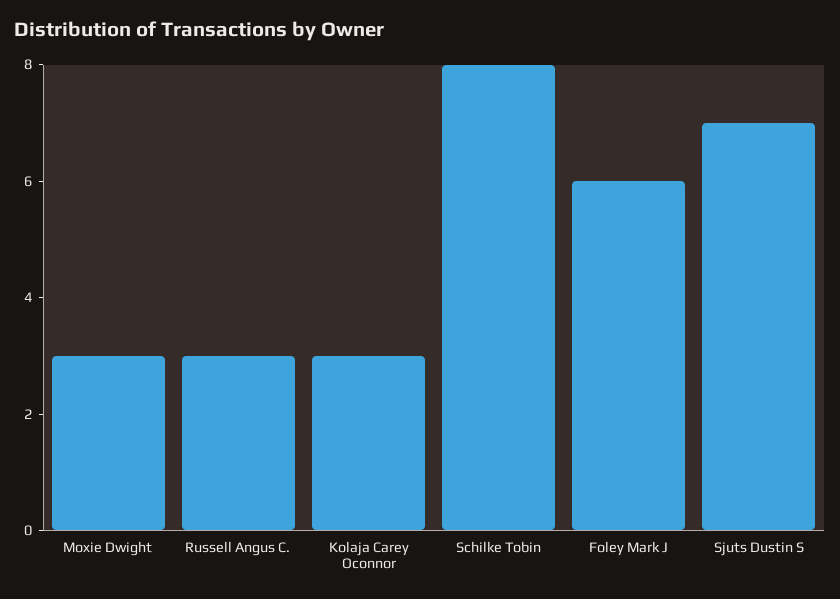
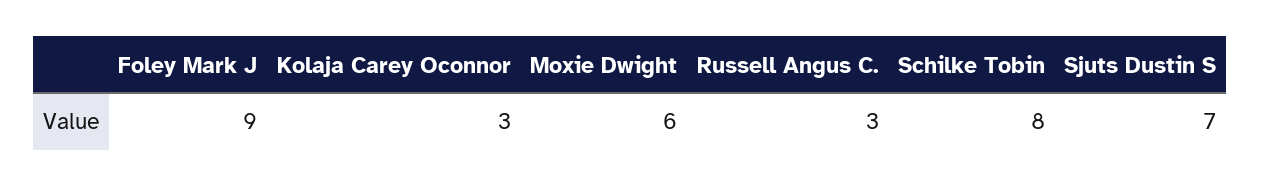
Moxie Dwight: 3 -> 6
Foley Mark J: 6 -> 9

